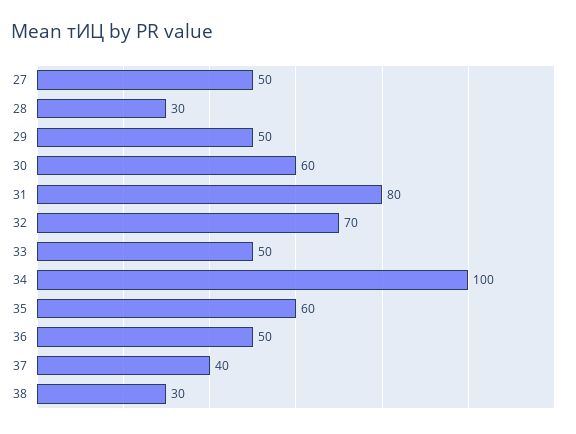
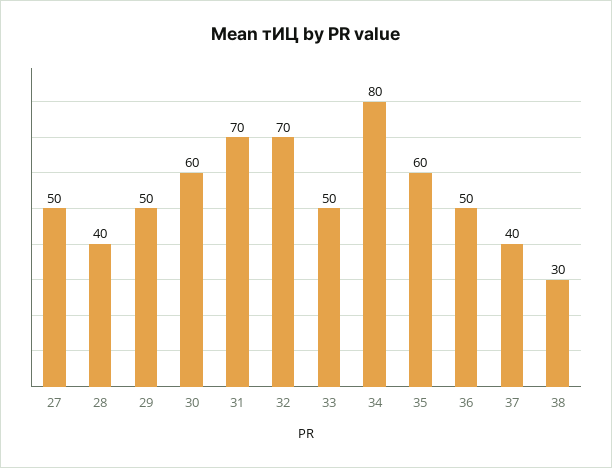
28: 30 -> 40
31: 80 -> 70
34: 100 -> 80

